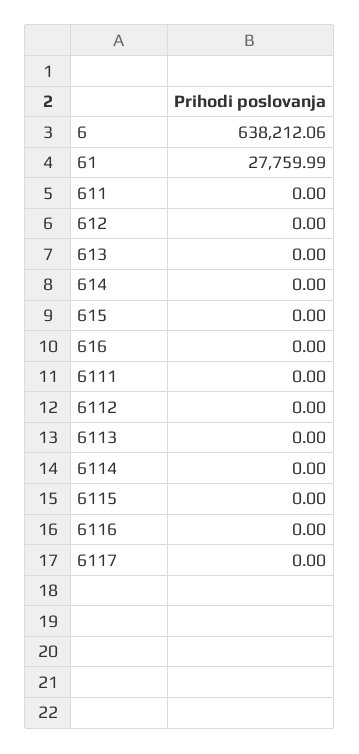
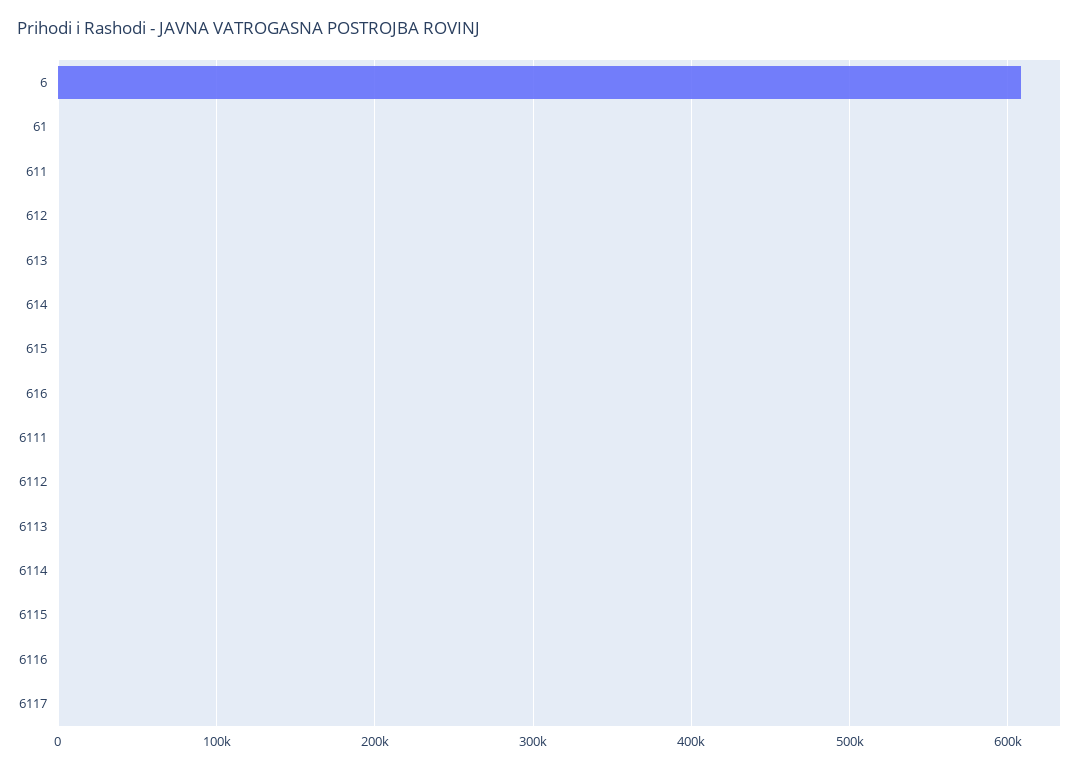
6: 638212.06 -> 610000
61: 27759.99 -> 0

